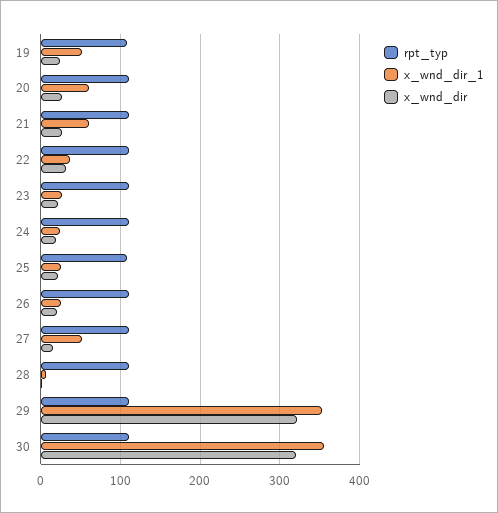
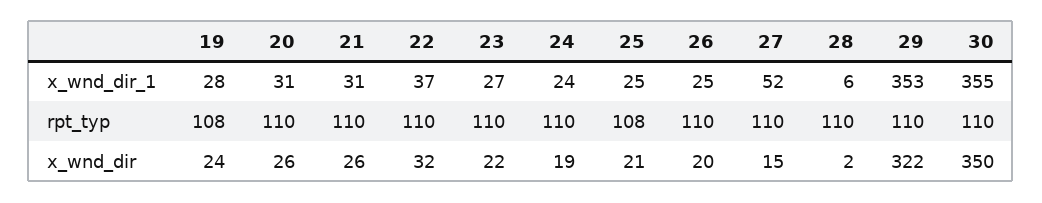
x_wnd_dir_1, 19: 50 -> 28
x_wnd_dir_1, 20: 60 -> 31
x_wnd_dir_1, 21: 60 -> 31
x_wnd_dir, 30: 320 -> 350

